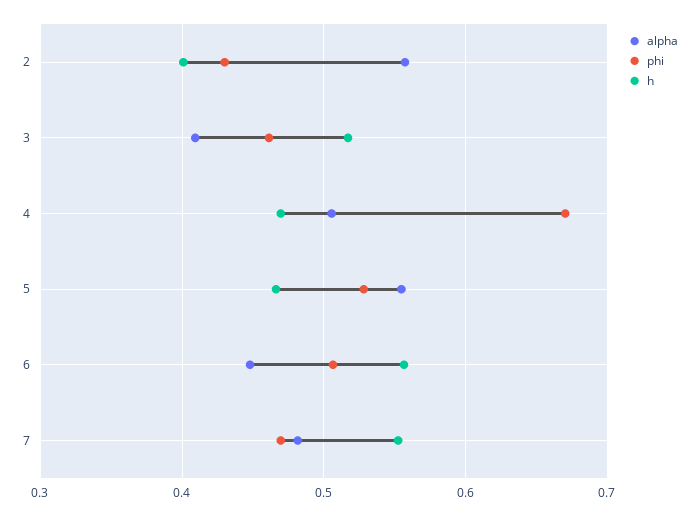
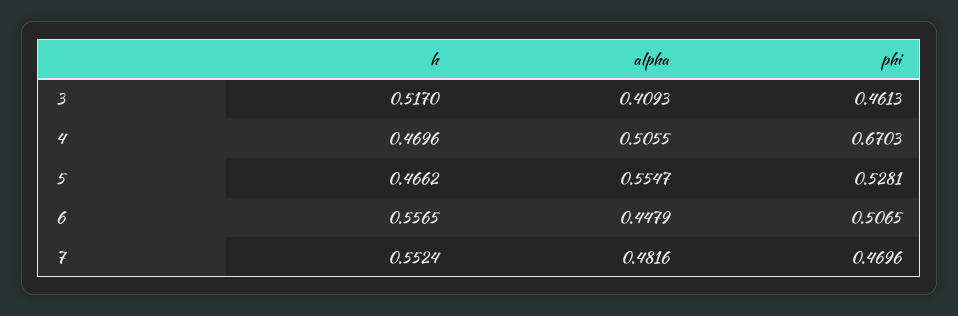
alpha, 2: 0.56 -> none
phi, 2: 0.43 -> none
h, 2: 0.4 -> none

